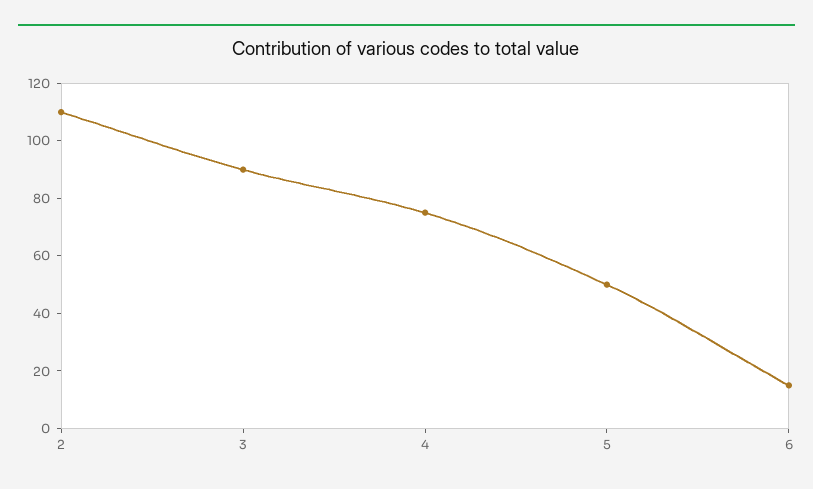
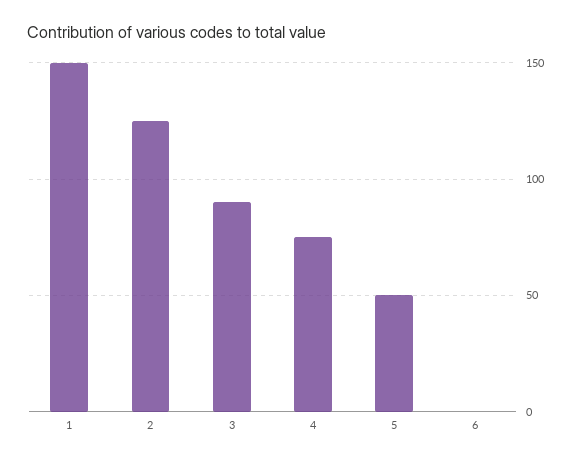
2: 110 -> 125
6: 15 -> 0
1: none -> 150

